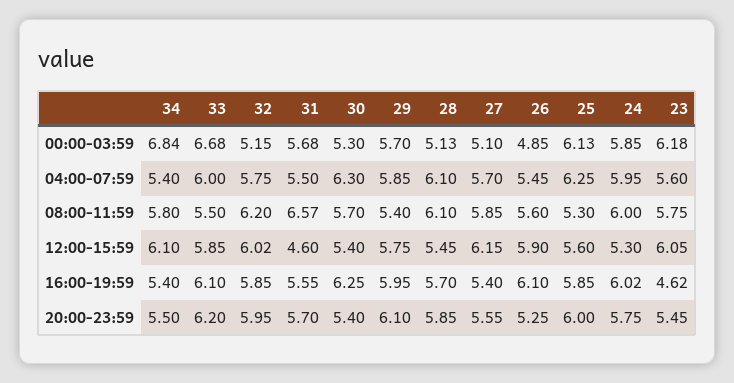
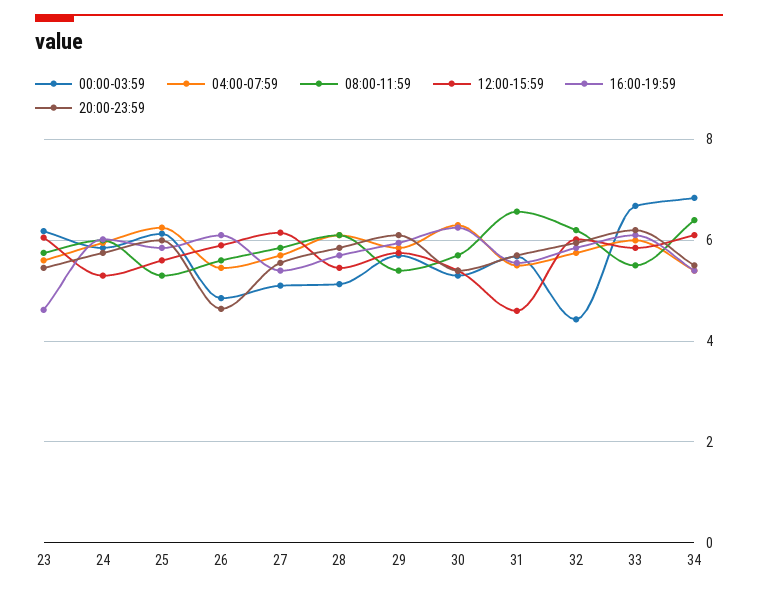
00:00-03:59, 32: 5.15 -> 4.4
08:00-11:59, 34: 5.8 -> 6.4
20:00-23:59, 26: 5.25 -> 4.6

